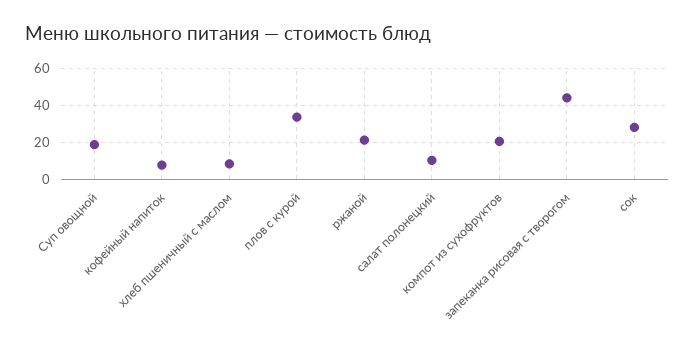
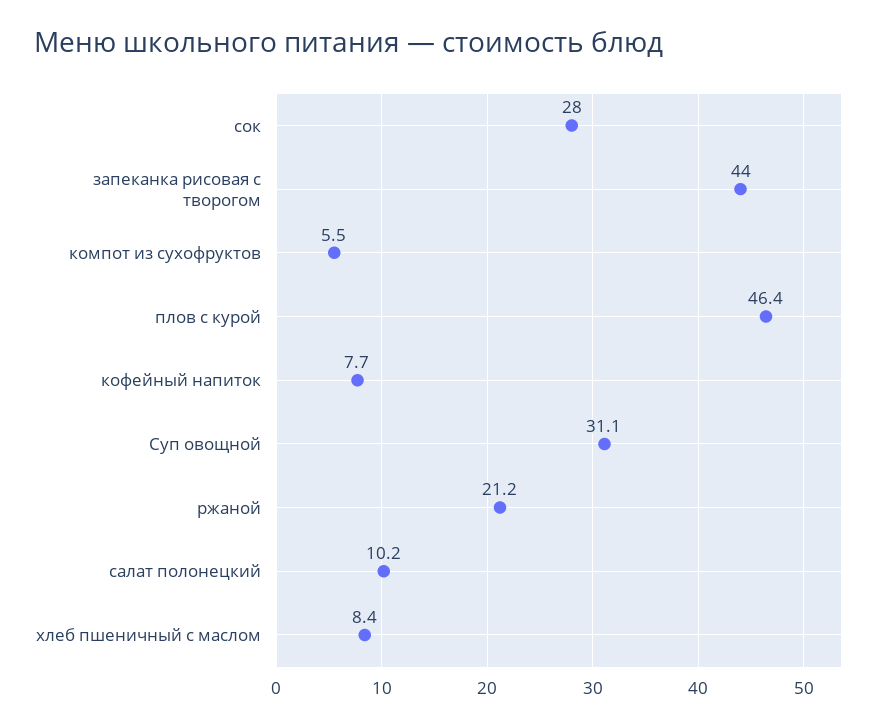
Суп овощной: 20 -> 31.1
плов с курой: 35 -> 46.4
компот из сухофруктов: 20 -> 5.5

